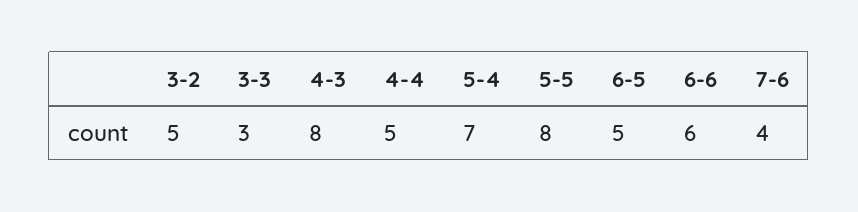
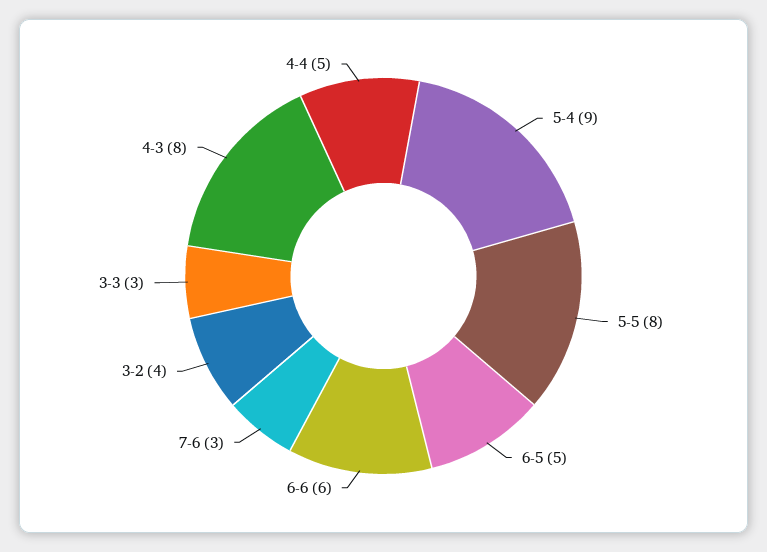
3-2: 5 -> 4
5-4: 7 -> 9
7-6: 4 -> 3

